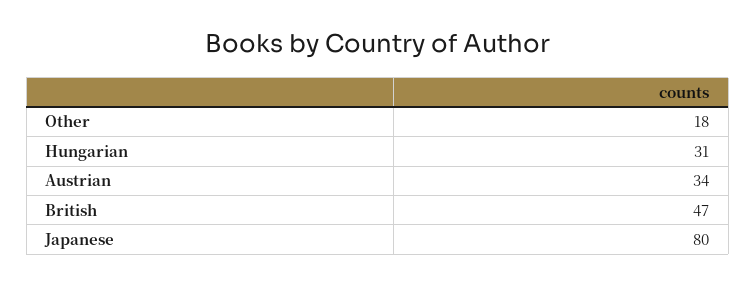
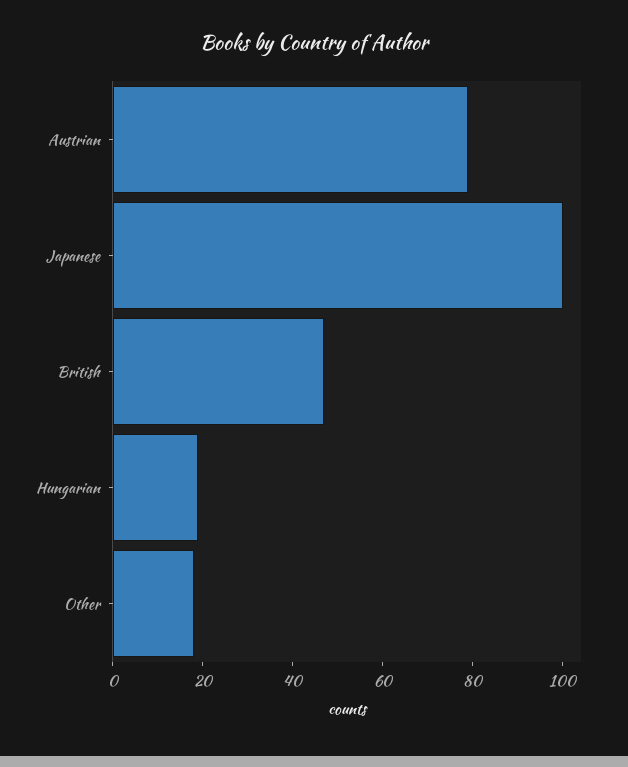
Hungarian: 31 -> 20
Austrian: 34 -> 80
Japanese: 80 -> 100

